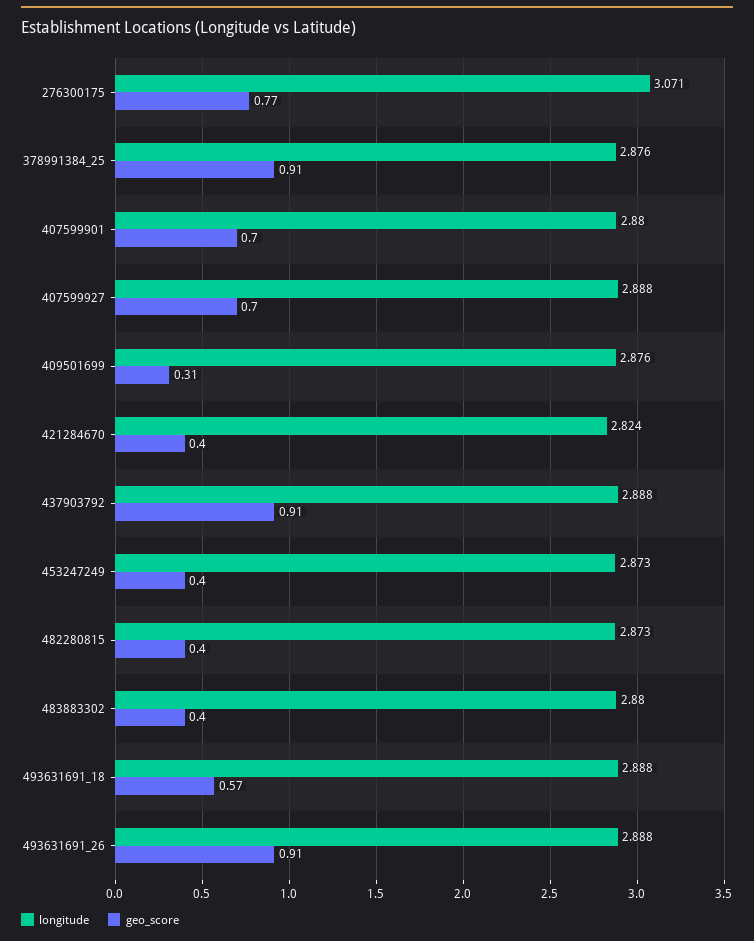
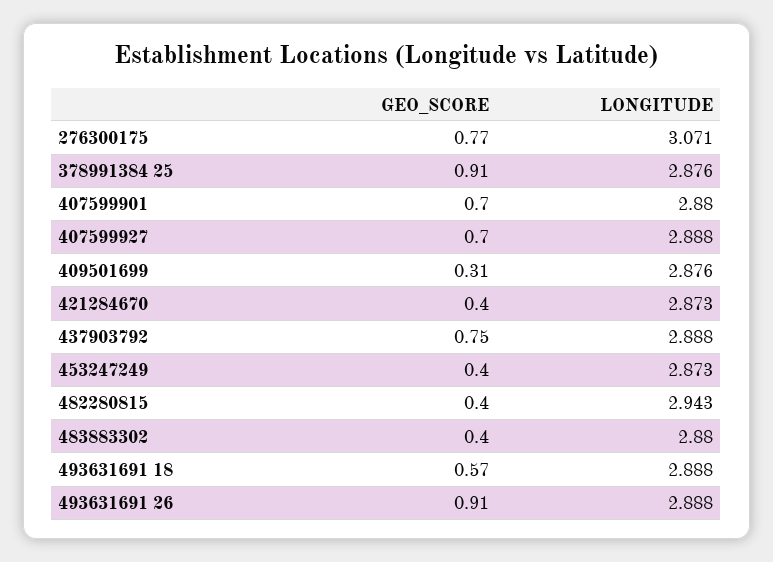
longitude, 421284670: 2.824 -> 2.873
geo_score, 437903792: 0.91 -> 0.75
longitude, 482280815: 2.873 -> 2.943

